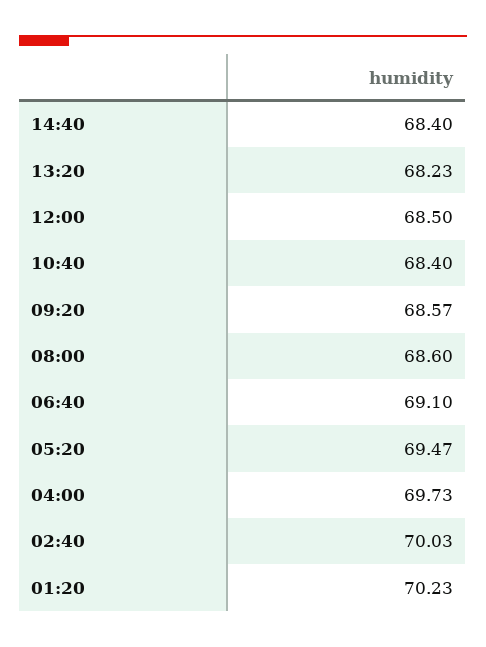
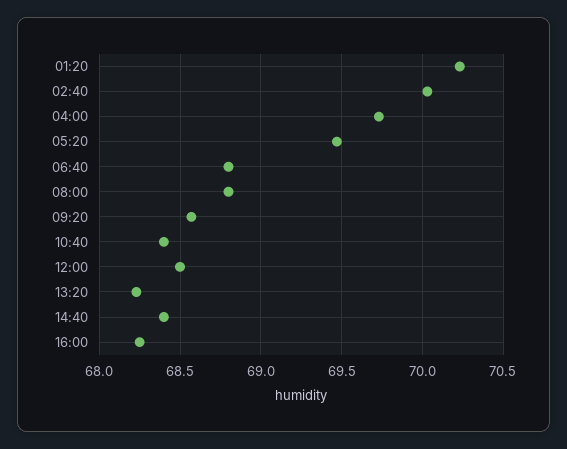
08:00: 68.6 -> 68.8
06:40: 69.1 -> 68.8
16:00: none -> 68.25

